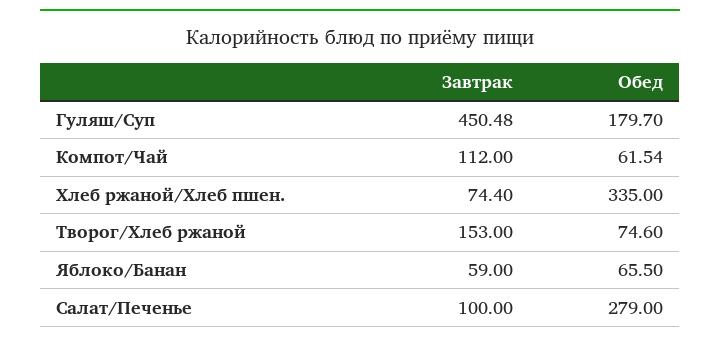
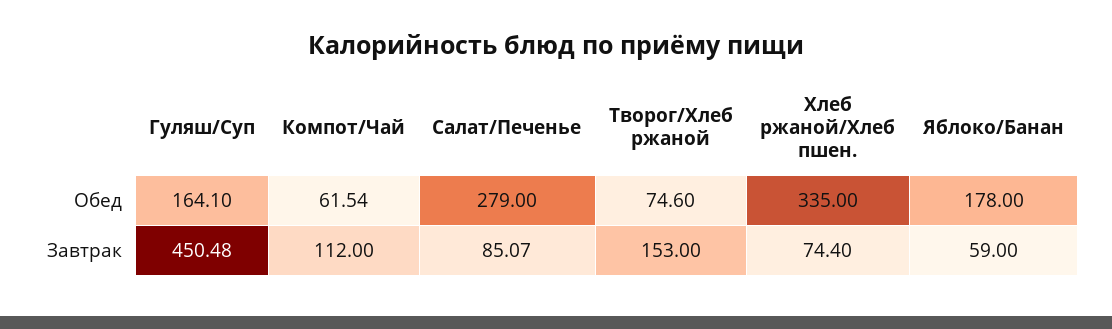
Обед, Гуляш/Суп: 179.7 -> 164.1
Обед, Яблоко/Банан: 65.5 -> 178
Завтрак, Салат/Печенье: 100 -> 85.07

